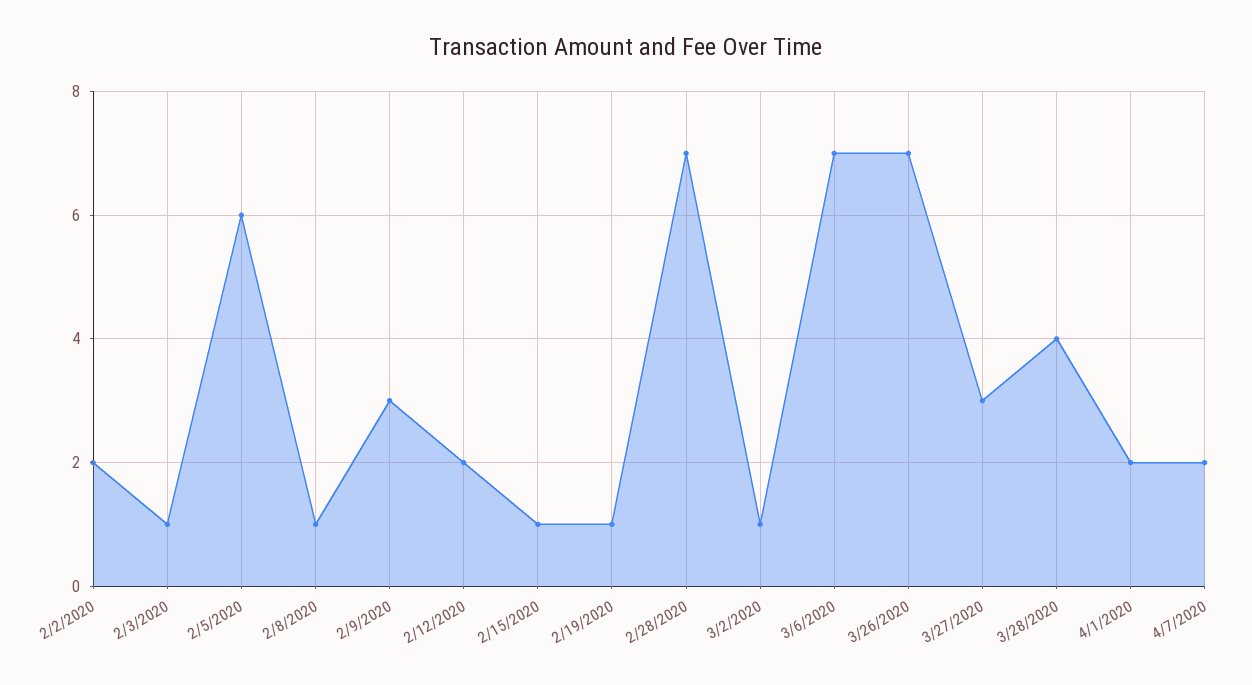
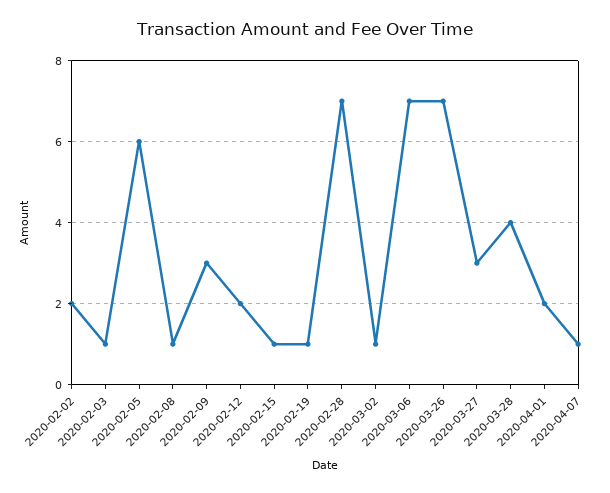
4/7/2020: 2 -> 1

